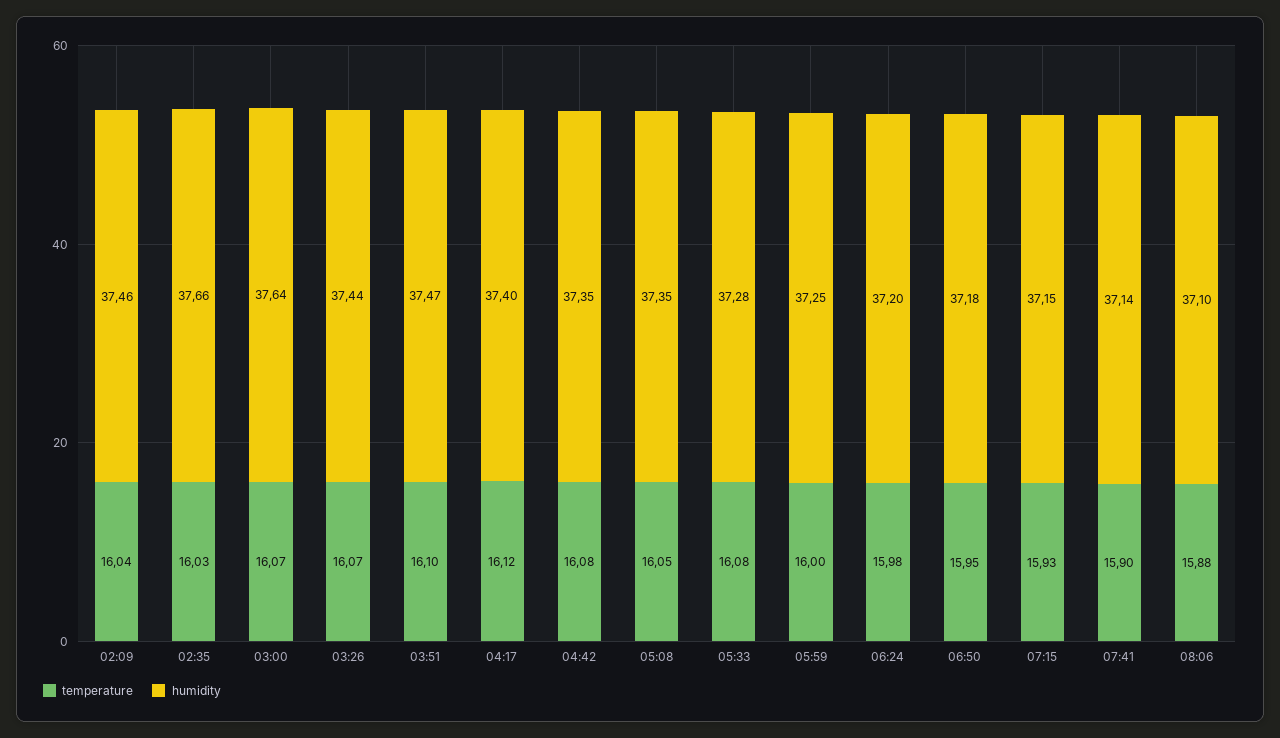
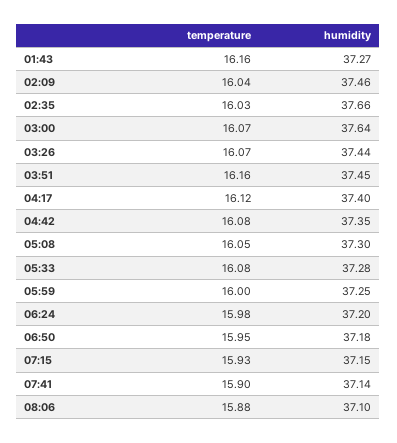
temperature, 03:51: 16.1 -> 16.16
humidity, 03:51: 37.47 -> 37.45
humidity, 05:08: 37.35 -> 37.3
temperature, 01:43: none -> 16.16
humidity, 01:43: none -> 37.27

